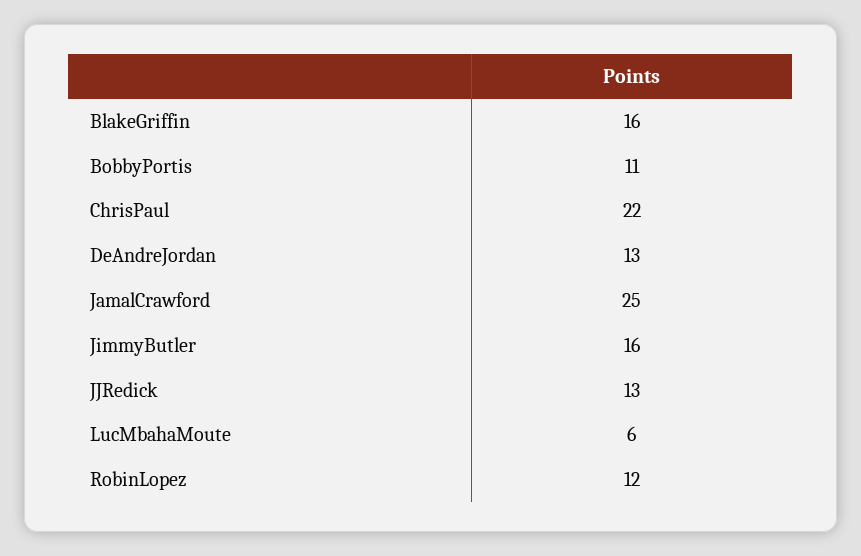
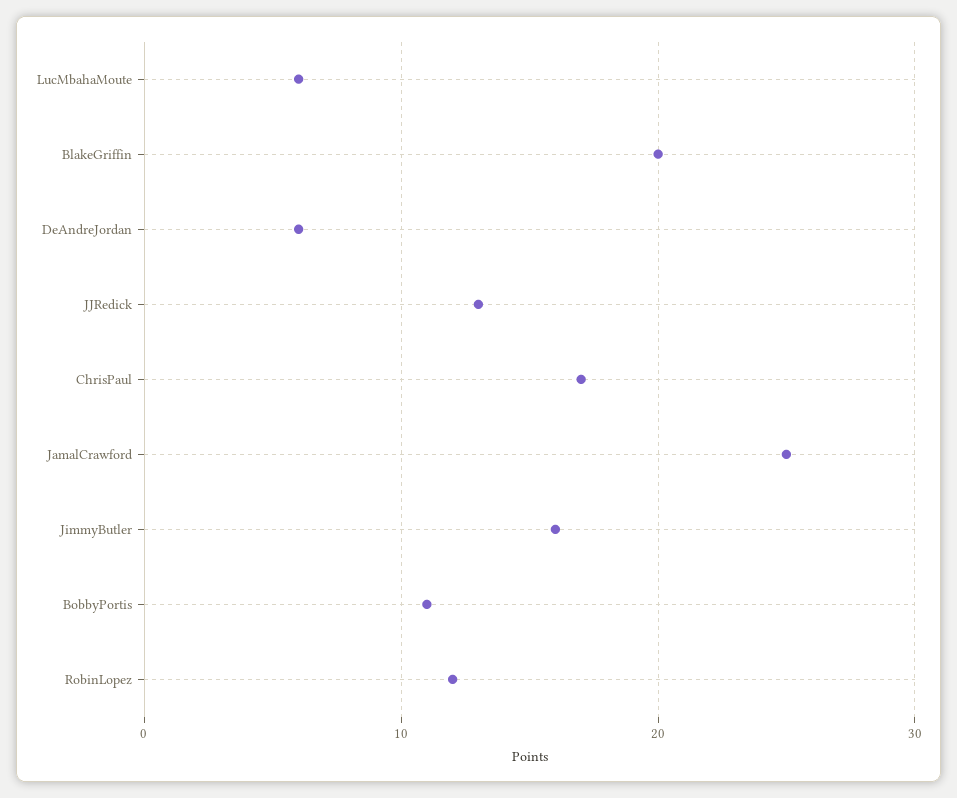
BlakeGriffin: 16 -> 20
ChrisPaul: 22 -> 17
DeAndreJordan: 13 -> 6

